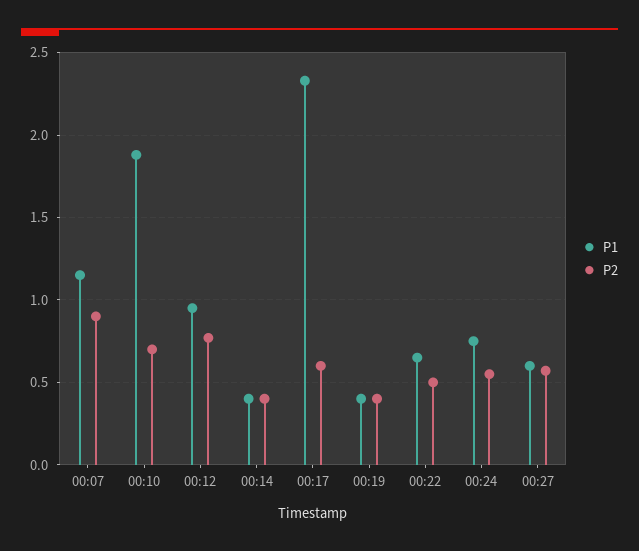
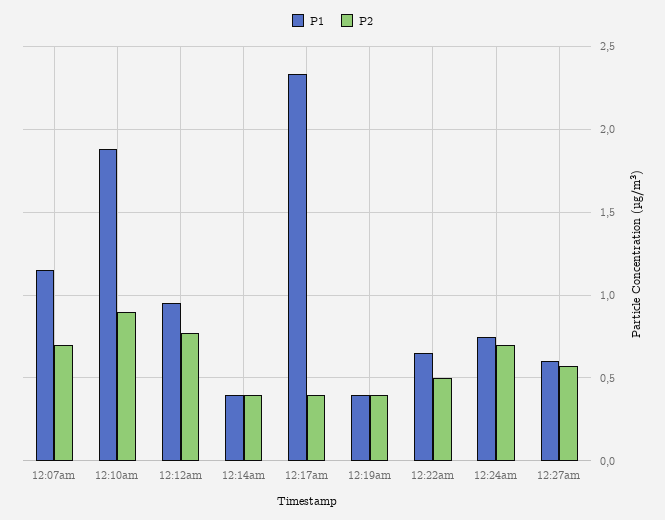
P2, 00:07: 0.9 -> 0.7
P2, 00:10: 0.7 -> 0.9
P2, 00:17: 0.6 -> 0.4
P2, 00:24: 0.55 -> 0.7

